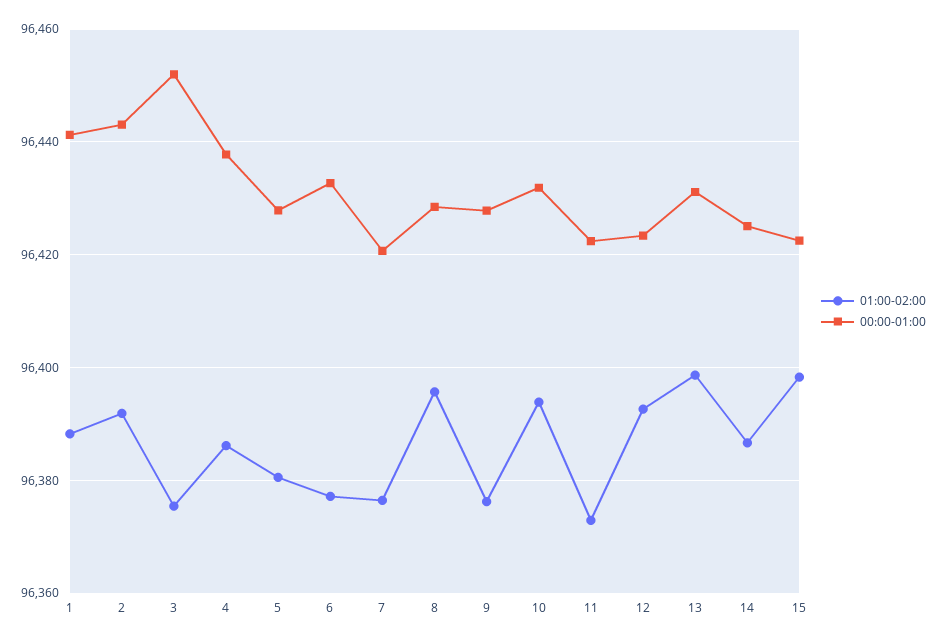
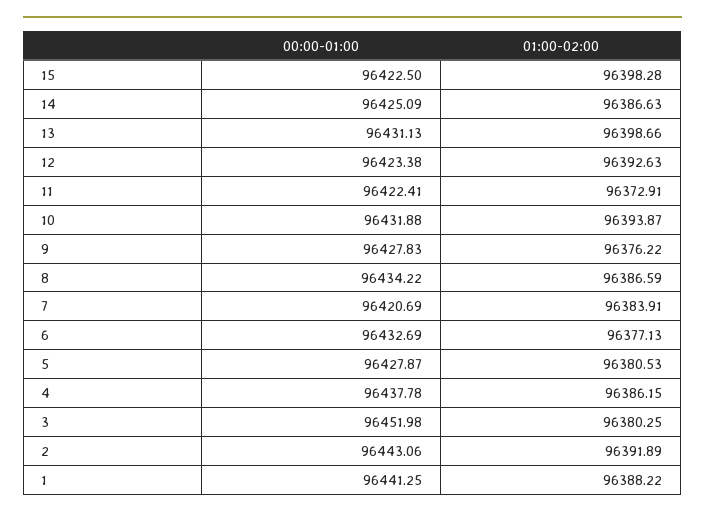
01:00-02:00, 3: 96376 -> 96380.25
01:00-02:00, 7: 96376 -> 96383.91
01:00-02:00, 8: 96396 -> 96386.59
00:00-01:00, 8: 96428 -> 96434.22

